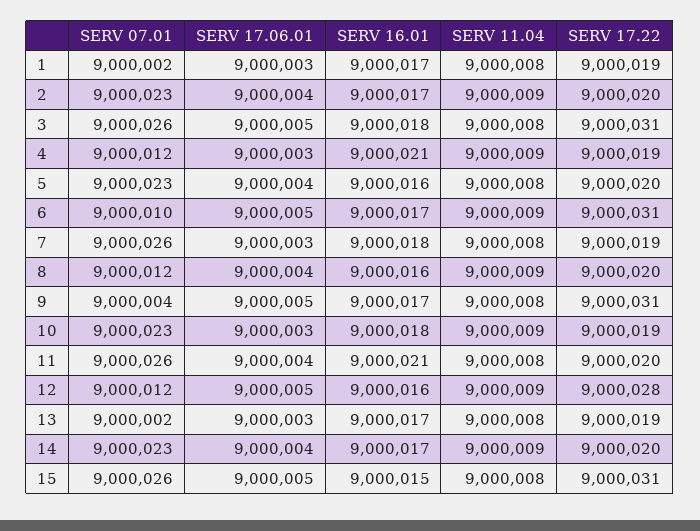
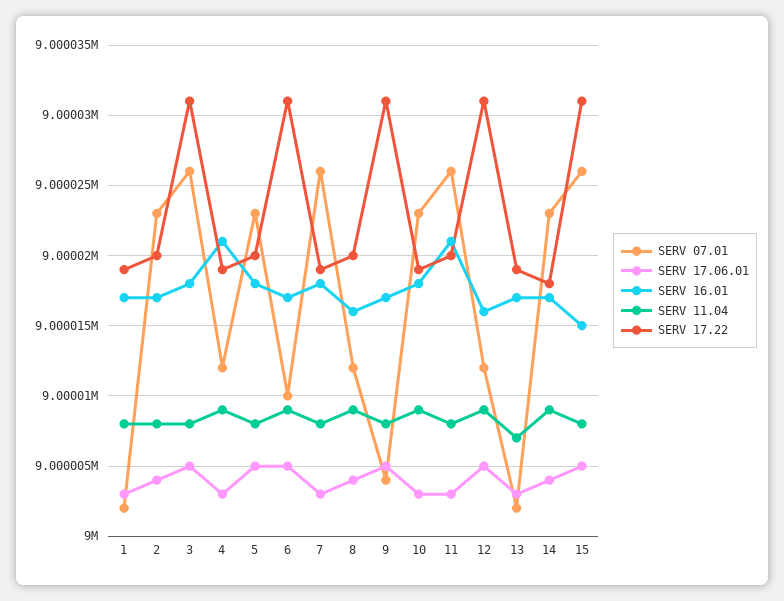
SERV 11.04, 2: 9000009 -> 9000008
SERV 17.06.01, 5: 9000004 -> 9000005
SERV 16.01, 5: 9000016 -> 9000018
SERV 17.06.01, 11: 9000004 -> 9000003
SERV 17.22, 12: 9000028 -> 9000031
SERV 11.04, 13: 9000008 -> 9000007
SERV 17.22, 14: 9000020 -> 9000018

